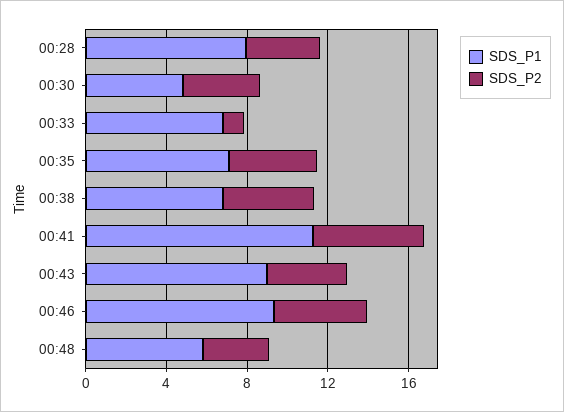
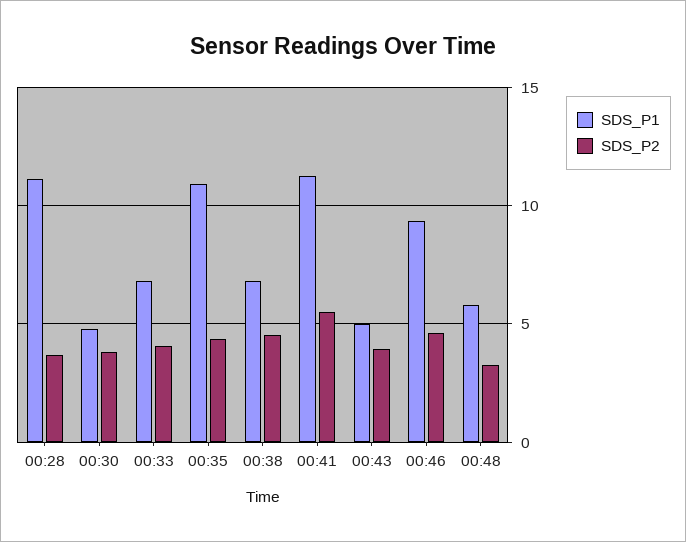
SDS_P1, 00:28: 8 -> 11
SDS_P2, 00:33: 1 -> 4
SDS_P1, 00:35: 7 -> 11
SDS_P1, 00:43: 9 -> 5

